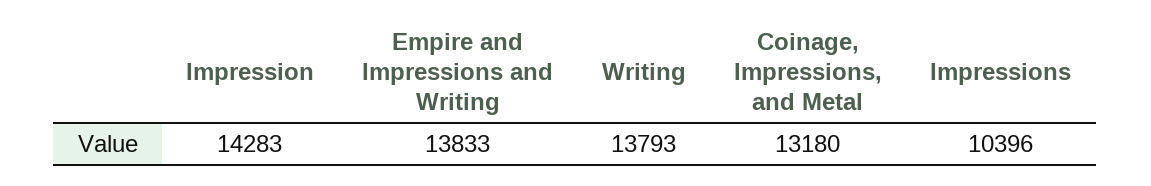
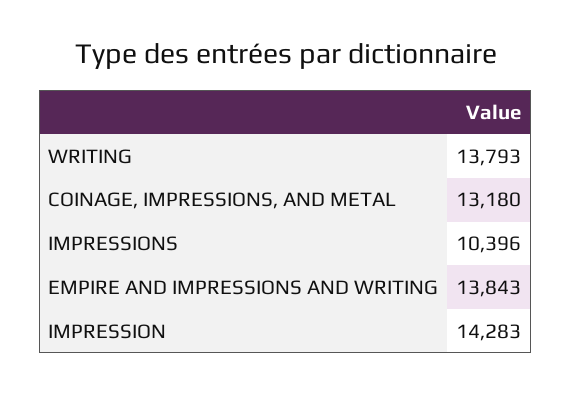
Empire and Impressions and Writing: 13833 -> 13843

